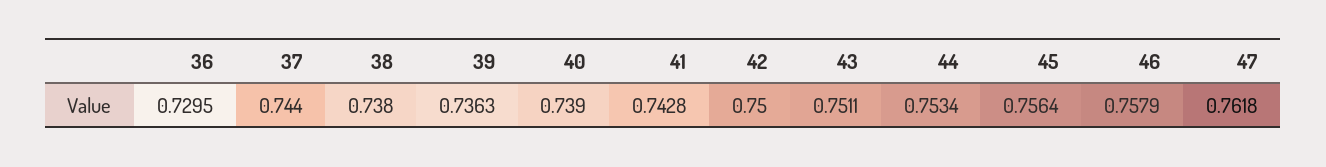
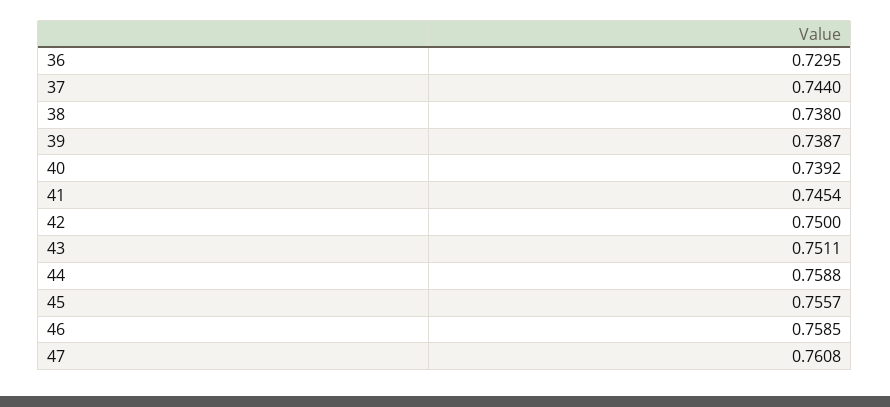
39: 0.7363 -> 0.7387
40: 0.739 -> 0.7392
41: 0.7428 -> 0.7454
44: 0.7534 -> 0.7588
45: 0.7564 -> 0.7557
46: 0.7579 -> 0.7585
47: 0.7618 -> 0.7608

